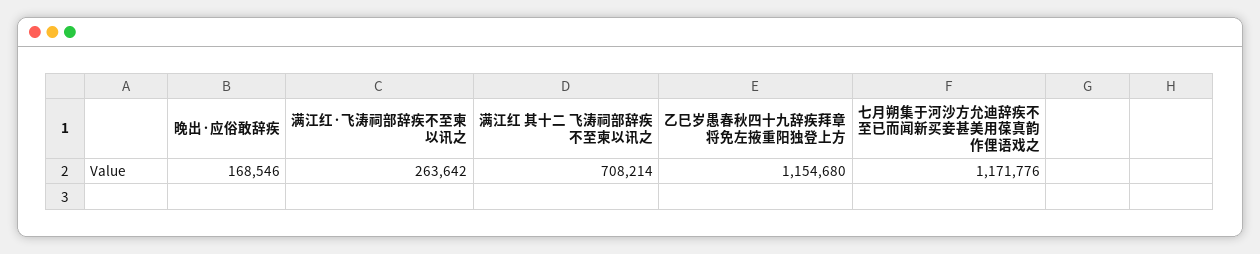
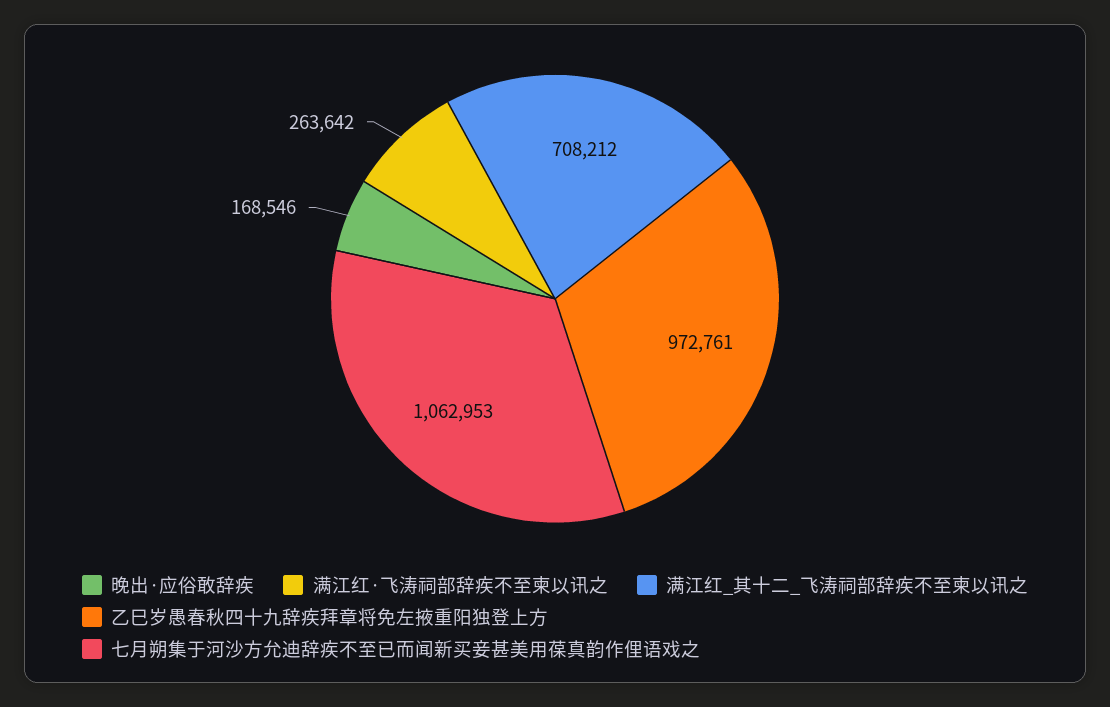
满江红 其十二 飞涛祠部辞疾不至柬以讯之: 708214 -> 708212
乙巳岁愚春秋四十九辞疾拜章将免左掖重阳独登上方: 1154680 -> 972761
七月朔集于河沙方允迪辞疾不至已而闻新买妾甚美用葆真韵作俚语戏之: 1171776 -> 1062953

